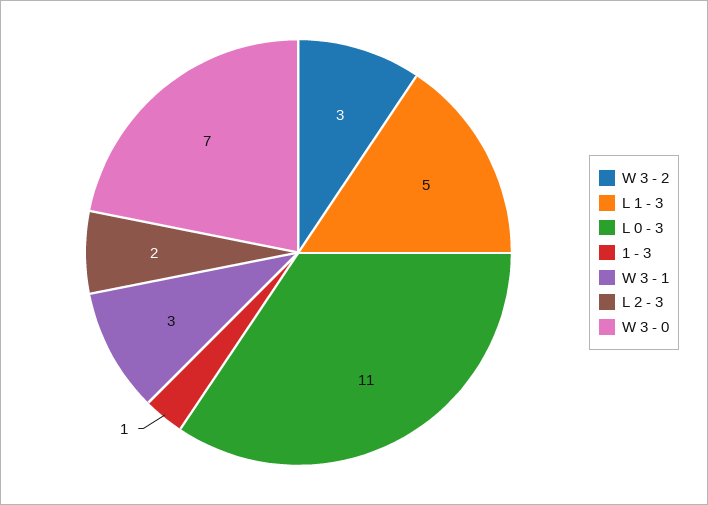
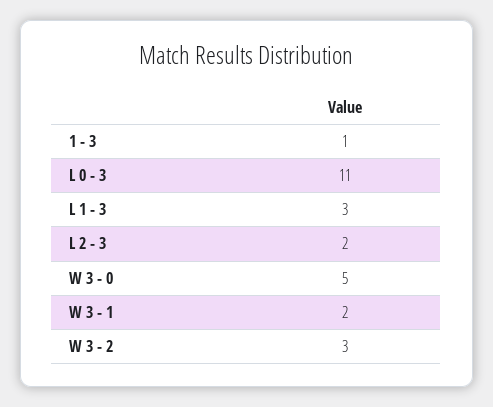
L 1 - 3: 5 -> 3
W 3 - 1: 3 -> 2
W 3 - 0: 7 -> 5

